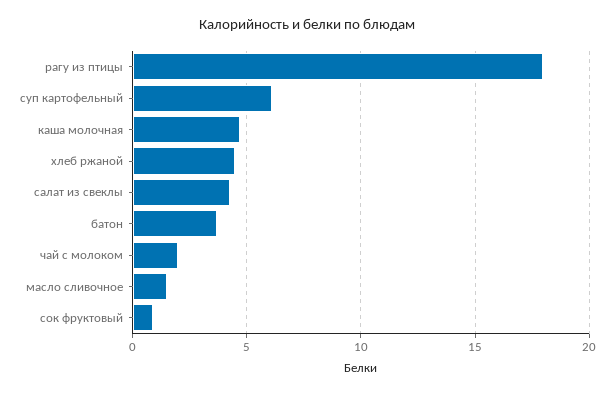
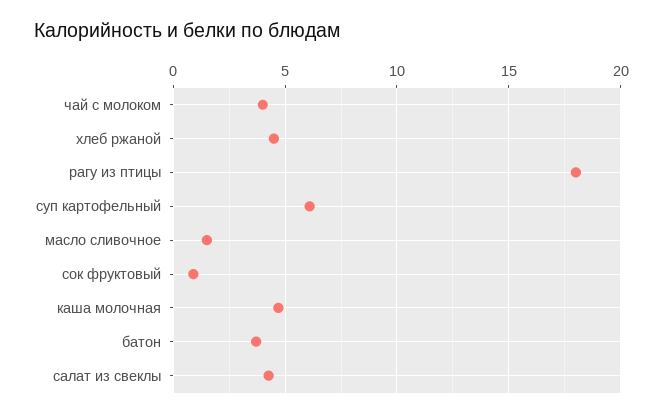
чай с молоком: 2 -> 4

